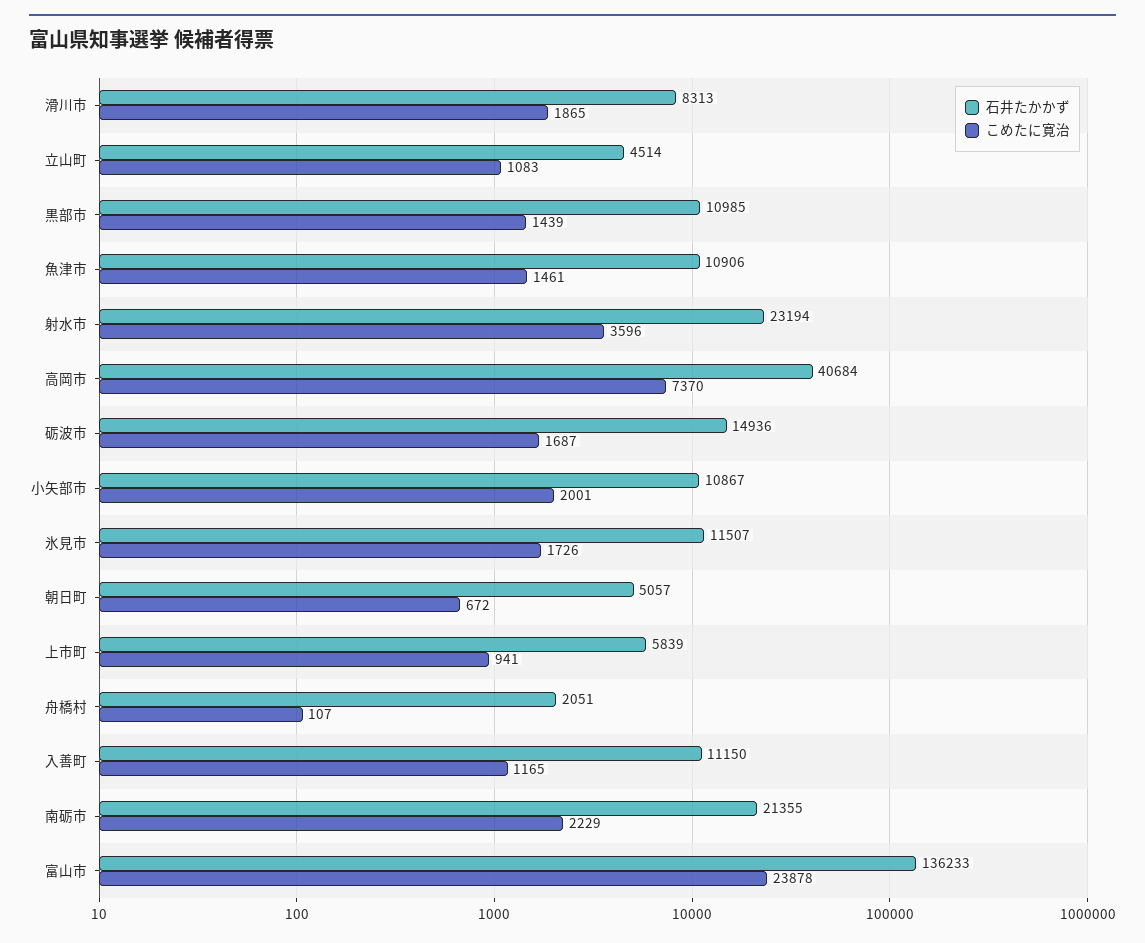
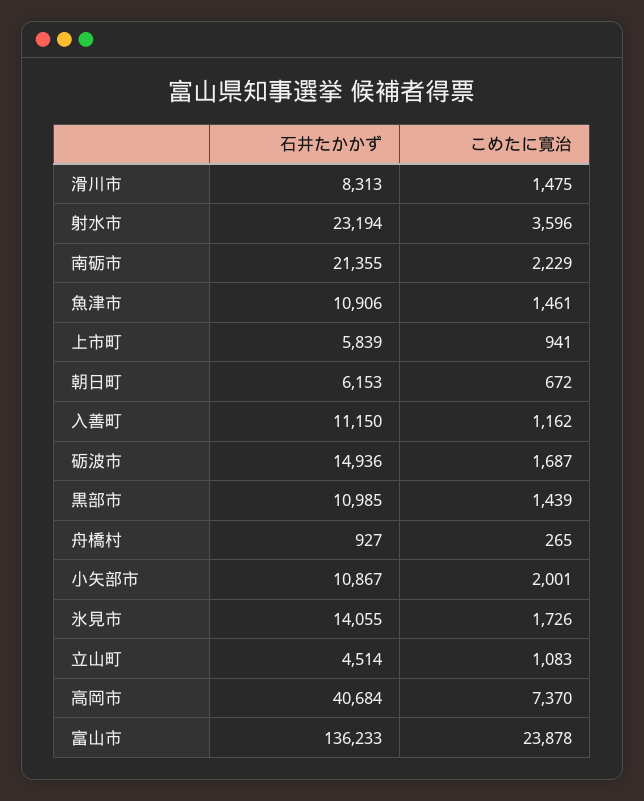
こめたに寛治, 滑川市: 1865 -> 1475
石井たかかず, 氷見市: 11507 -> 14055
石井たかかず, 朝日町: 5057 -> 6153
石井たかかず, 舟橋村: 2051 -> 927
こめたに寛治, 舟橋村: 107 -> 265
こめたに寛治, 入善町: 1165 -> 1162

